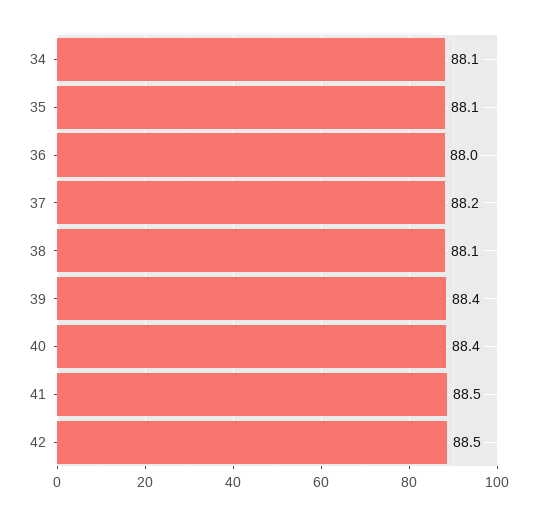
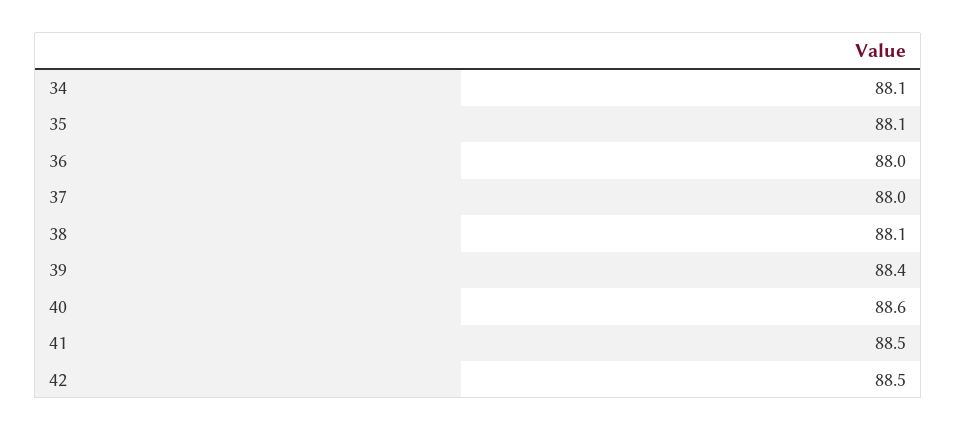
37: 88.2 -> 88
40: 88.4 -> 88.6

